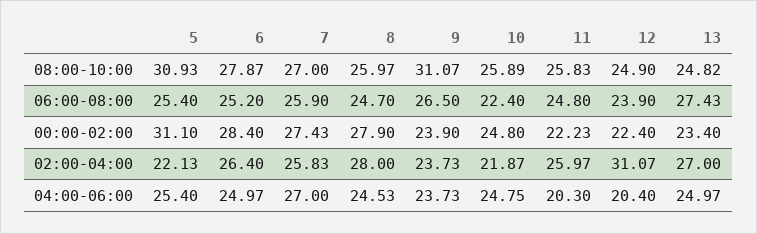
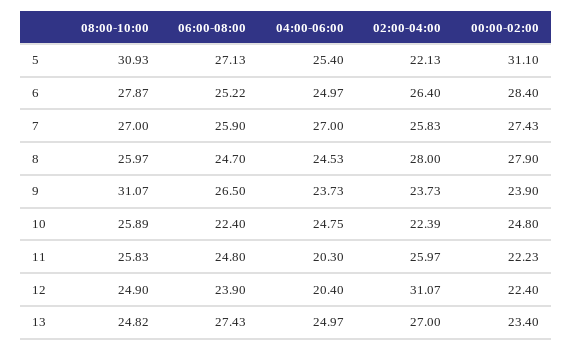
5, 06:00-08:00: 25.4 -> 27.13
6, 06:00-08:00: 25.2 -> 25.22
10, 02:00-04:00: 21.87 -> 22.39

